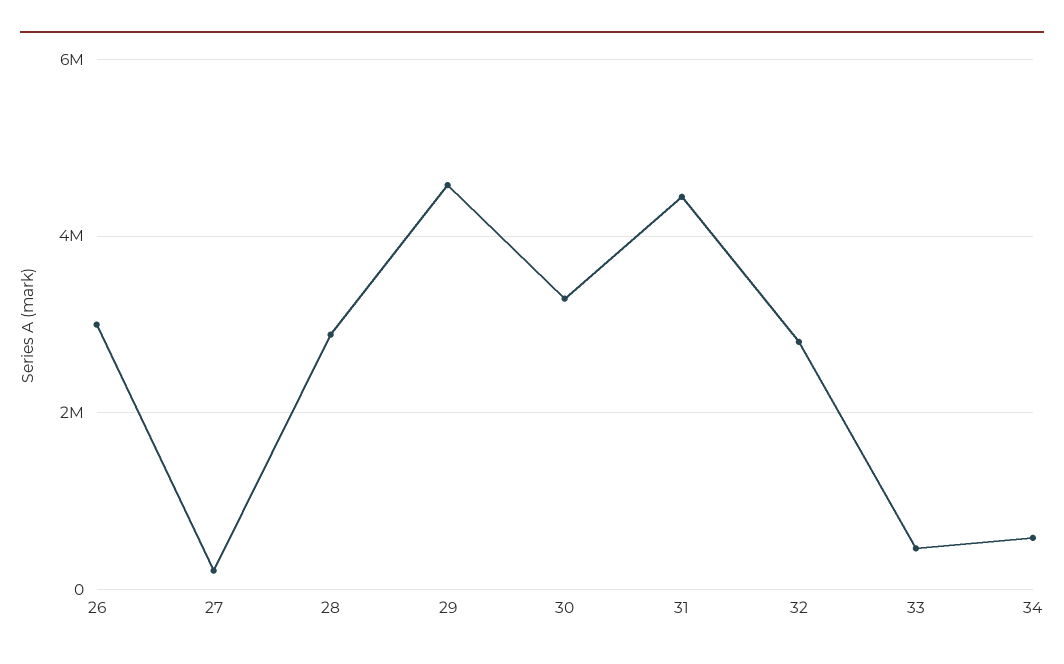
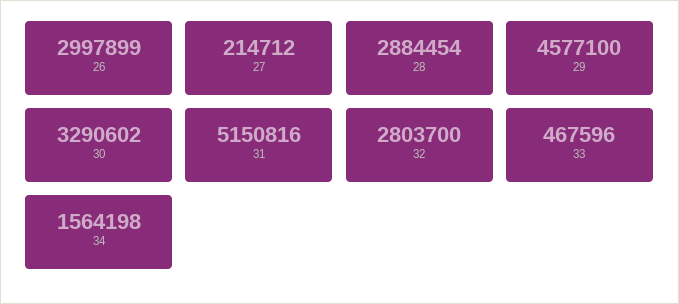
31: 4400000 -> 5150816
34: 600000 -> 1564198

